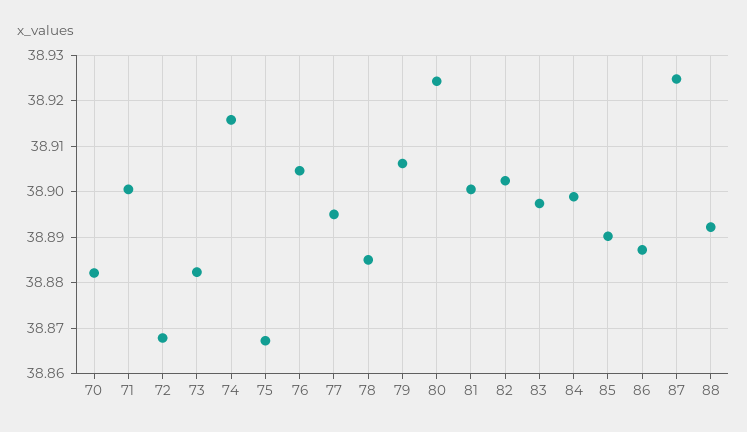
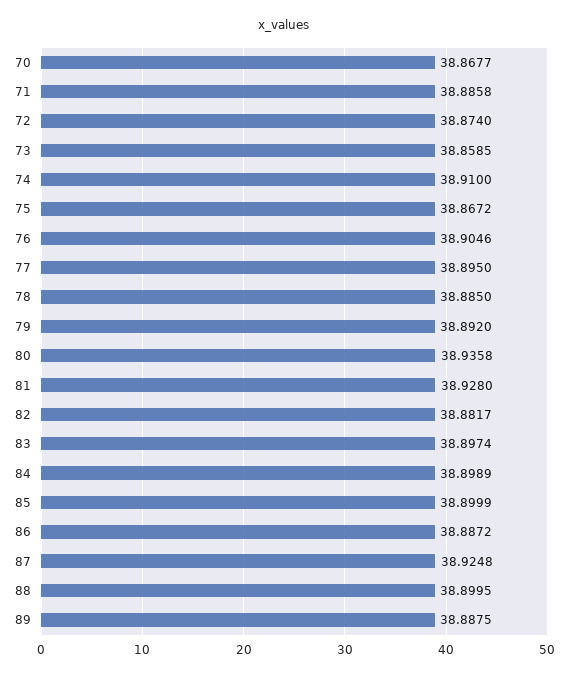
70: 38.882 -> 38.8677
71: 38.9 -> 38.8858
72: 38.868 -> 38.874
73: 38.882 -> 38.8585
74: 38.916 -> 38.91
79: 38.906 -> 38.892
80: 38.924 -> 38.9358
81: 38.9 -> 38.928
82: 38.902 -> 38.8817
85: 38.89 -> 38.8999
88: 38.892 -> 38.8995
89: none -> 38.8875

